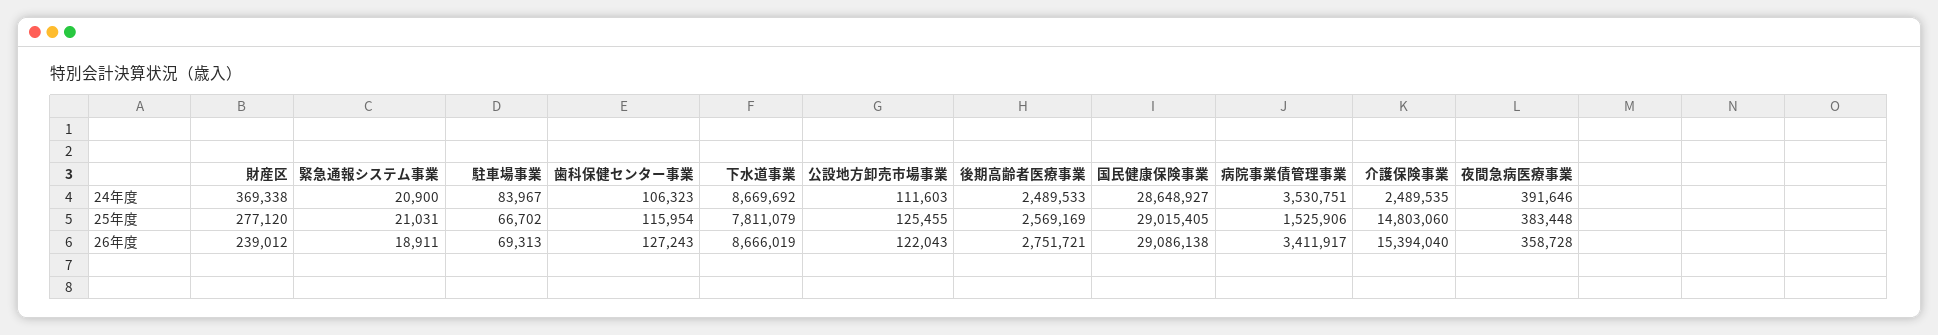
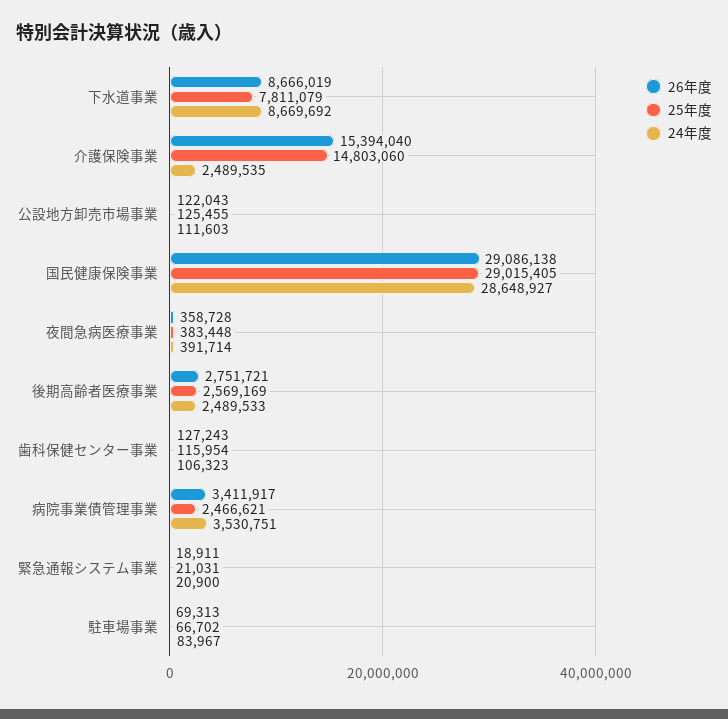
24年度, 財産区: 369338 -> none
24年度, 夜間急病医療事業: 391646 -> 391714
25年度, 財産区: 277120 -> none
25年度, 病院事業債管理事業: 1525906 -> 2466621
26年度, 財産区: 239012 -> none

